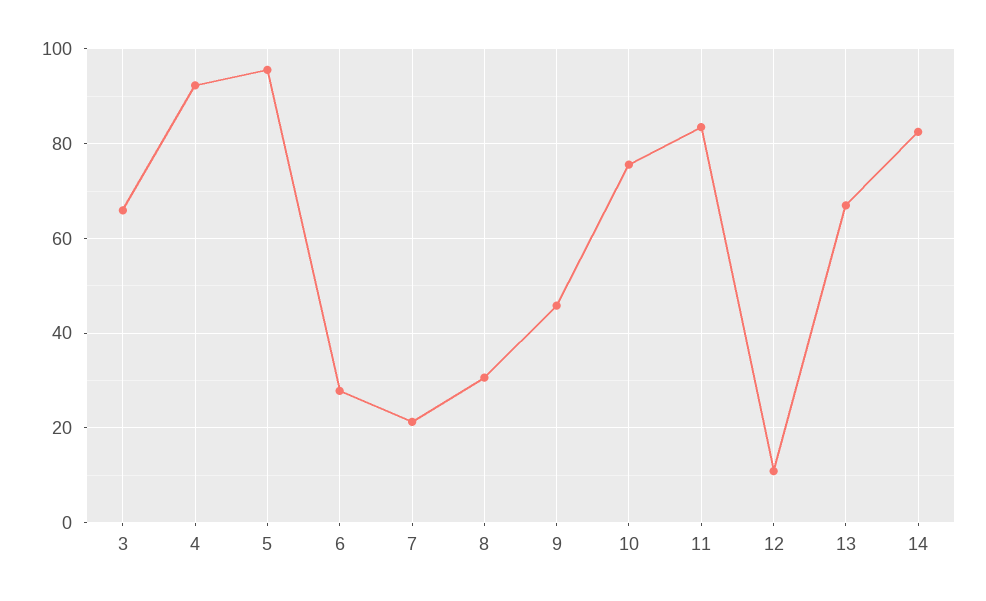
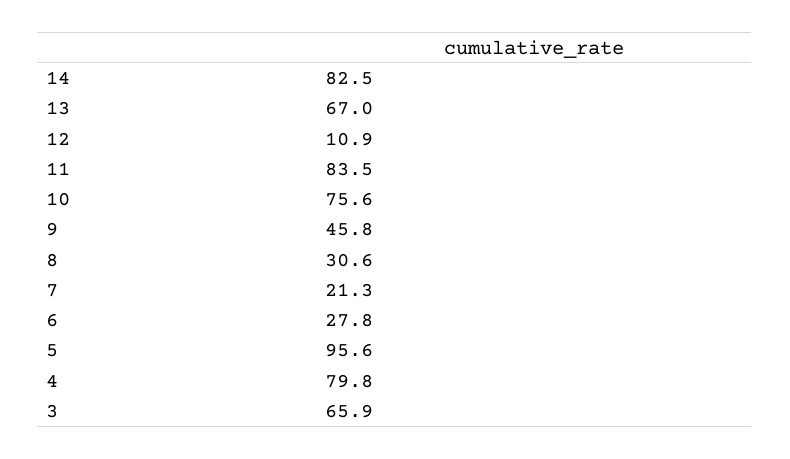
4: 92 -> 79.8

